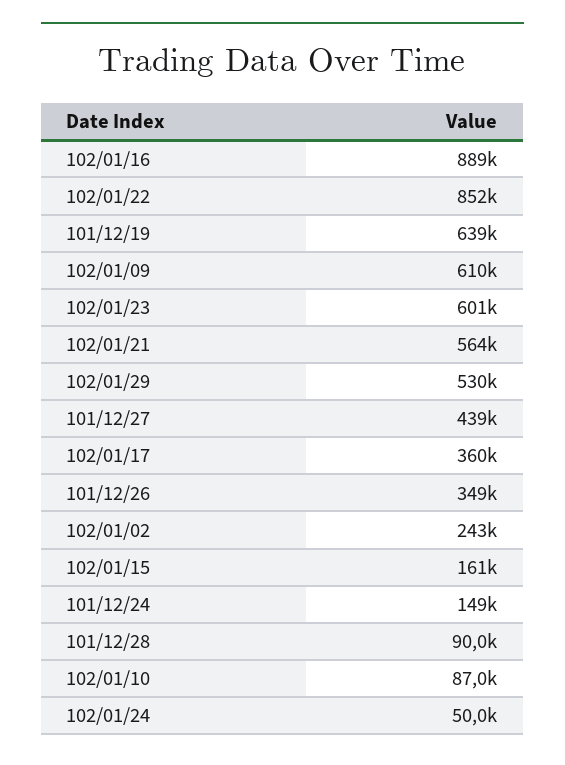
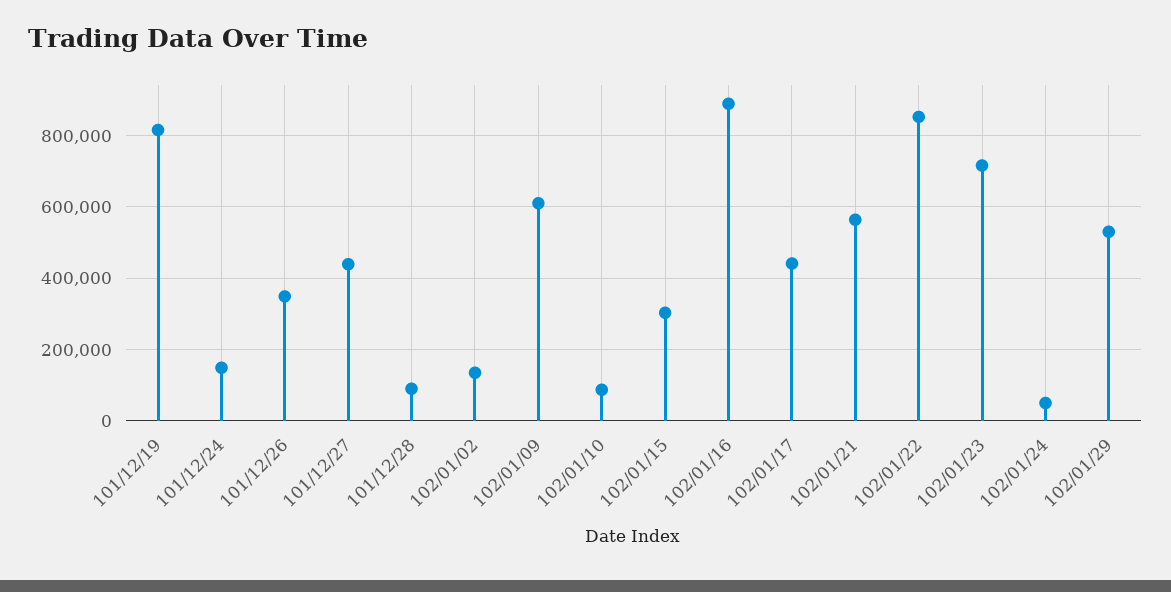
101/12/19: 639000 -> 820000
102/01/23: 601000 -> 720000
102/01/17: 360000 -> 440000
102/01/02: 243000 -> 140000
102/01/15: 161000 -> 300000

